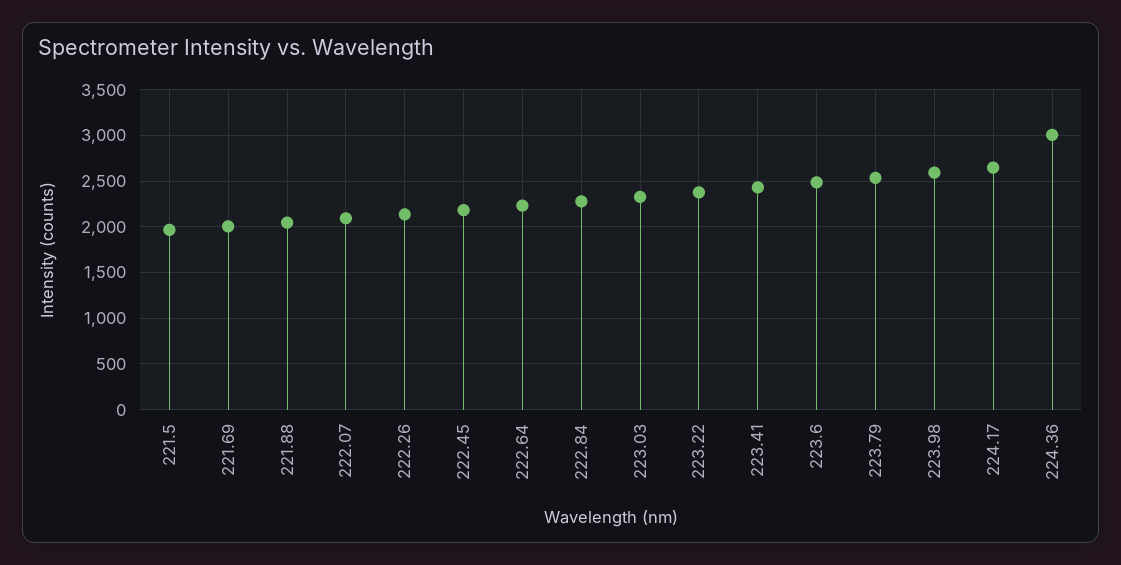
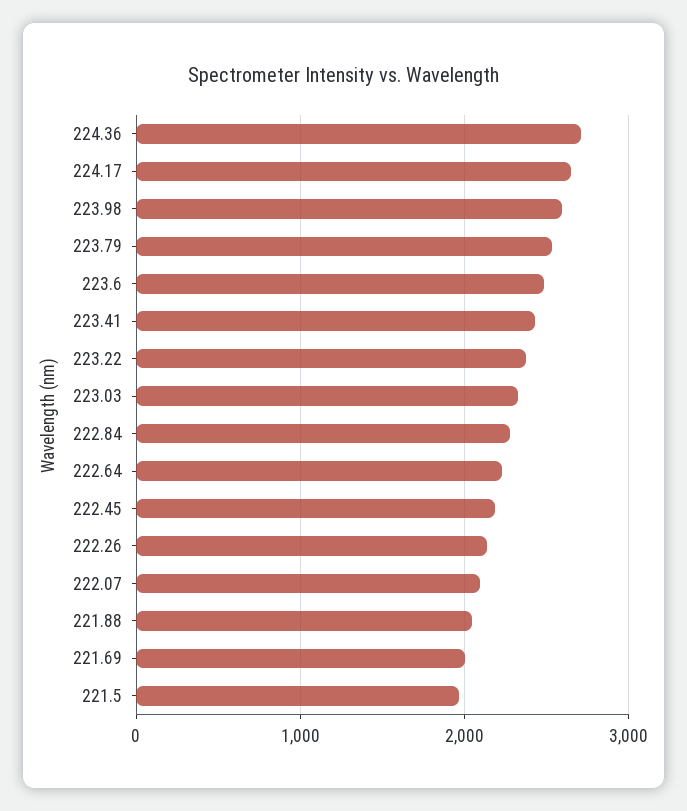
224.36: 3000 -> 2700

